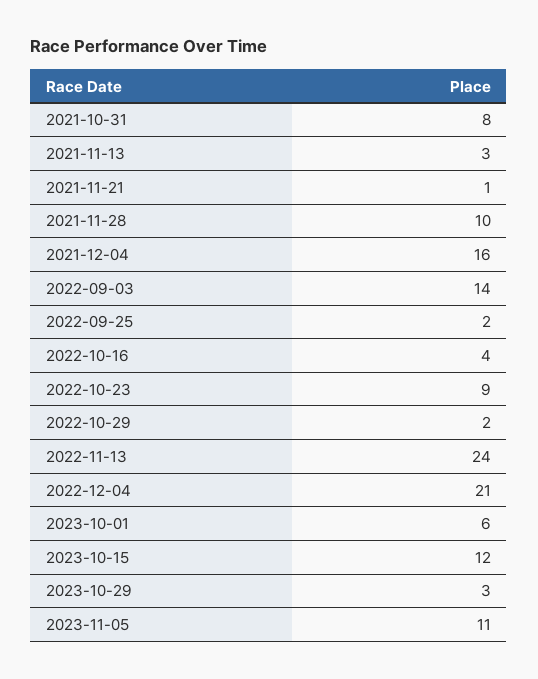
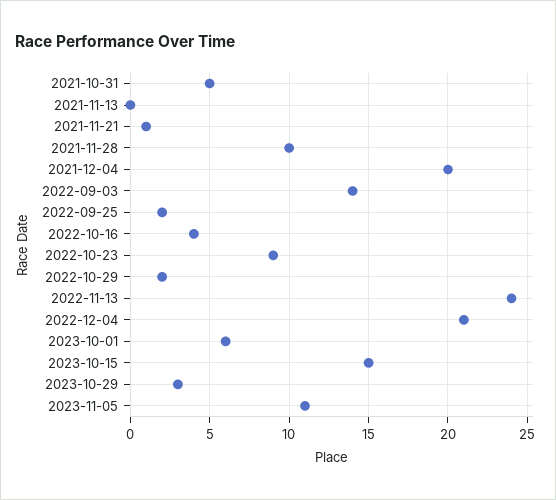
2021-10-31: 8 -> 5
2021-11-13: 3 -> 0
2021-12-04: 16 -> 20
2023-10-15: 12 -> 15

